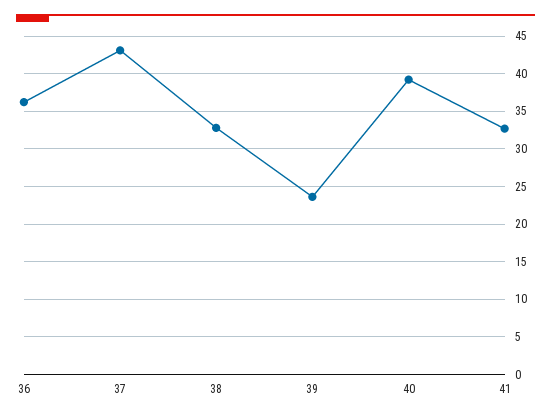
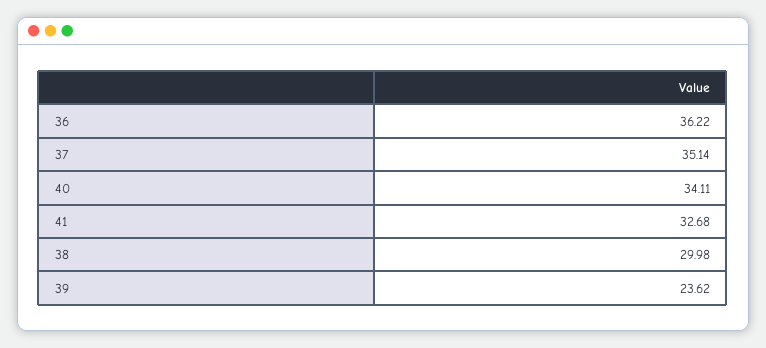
37: 43 -> 35.14
38: 33 -> 29.98
40: 39 -> 34.11

